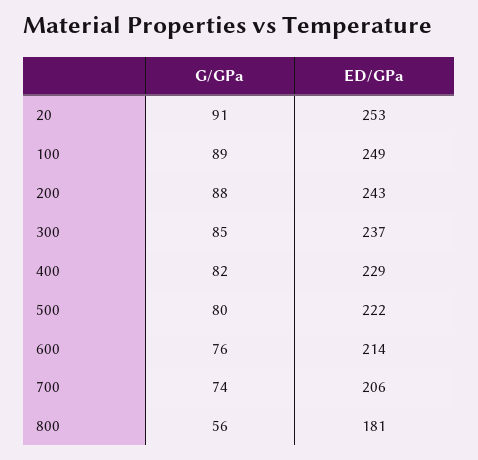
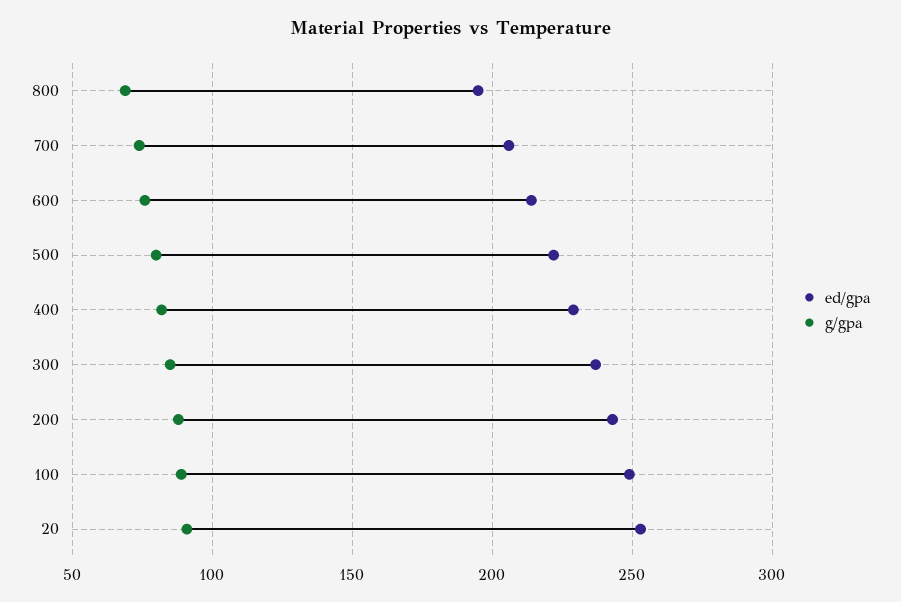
G/GPa, 800: 56 -> 70
ED/GPa, 800: 181 -> 195

